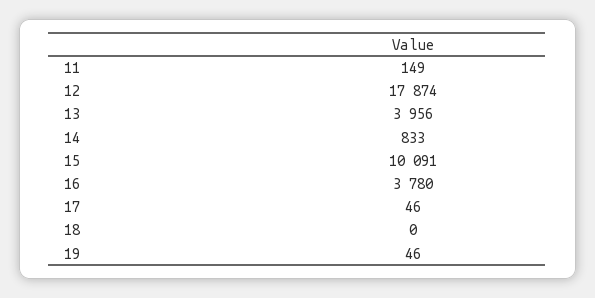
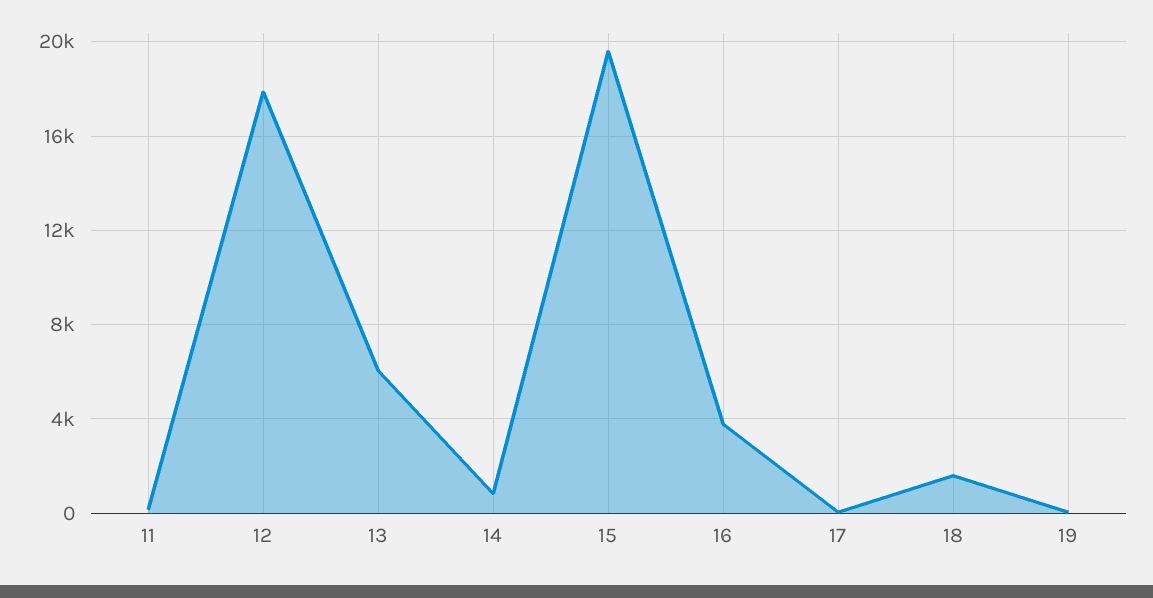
13: 3956 -> 6000
15: 10091 -> 19500
18: 0 -> 1500

